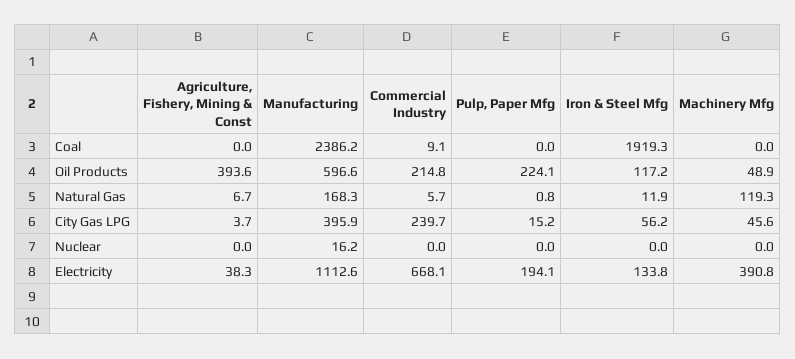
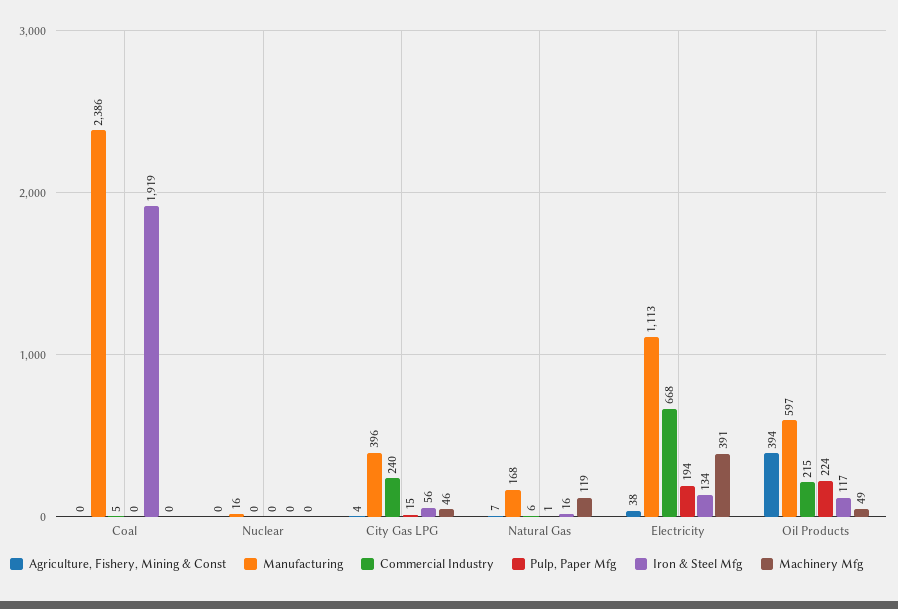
Commercial Industry, Coal: 9.1 -> 5
Iron & Steel Mfg, Natural Gas: 11.9 -> 16

